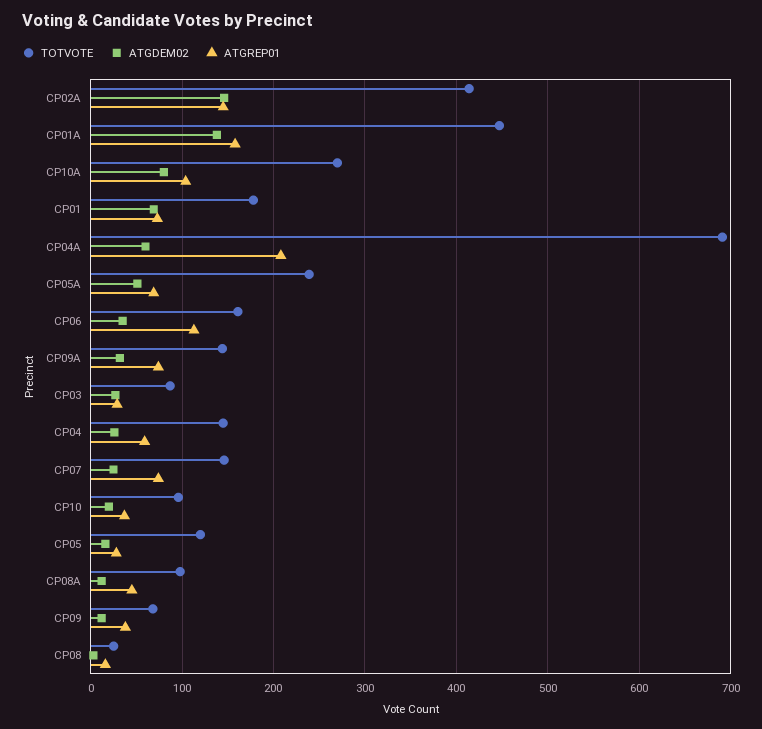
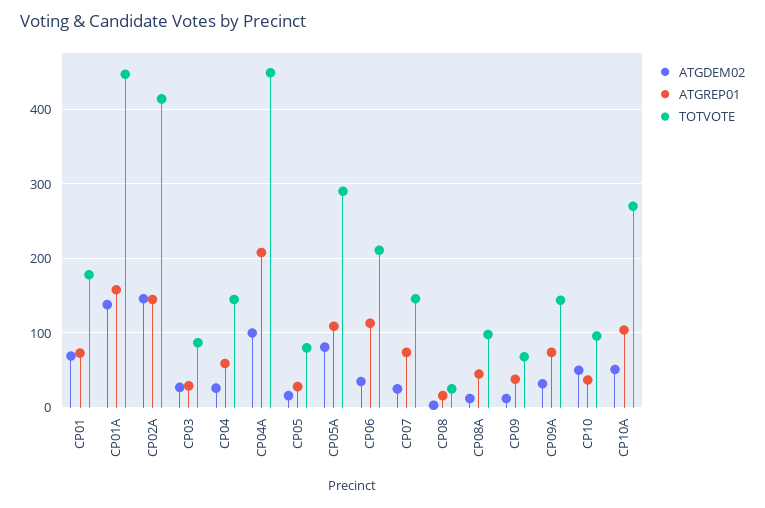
ATGDEM02, CP10A: 80 -> 50
TOTVOTE, CP04A: 690 -> 450
ATGDEM02, CP04A: 60 -> 100
TOTVOTE, CP05A: 240 -> 290
ATGDEM02, CP05A: 50 -> 80
ATGREP01, CP05A: 70 -> 110
TOTVOTE, CP06: 160 -> 210
ATGDEM02, CP10: 20 -> 50
TOTVOTE, CP05: 120 -> 80

